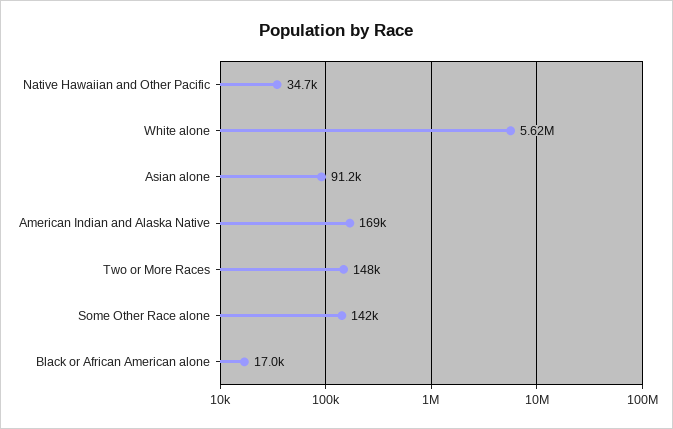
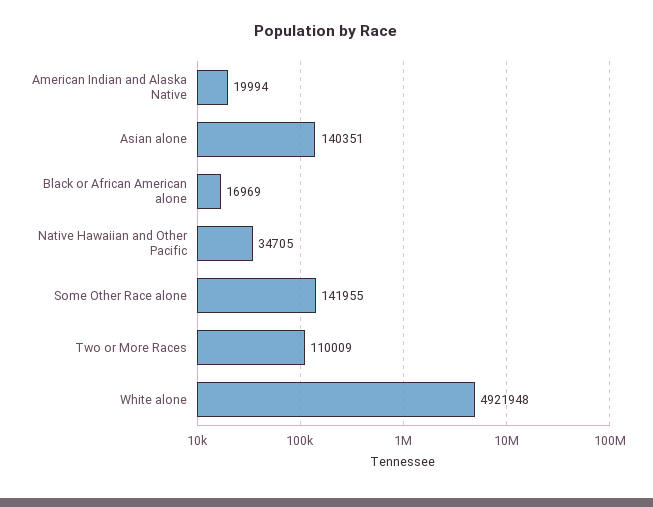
White alone: 5620000 -> 4921948
Asian alone: 91200 -> 140351
American Indian and Alaska Native: 169000 -> 19994
Two or More Races: 148000 -> 110009

